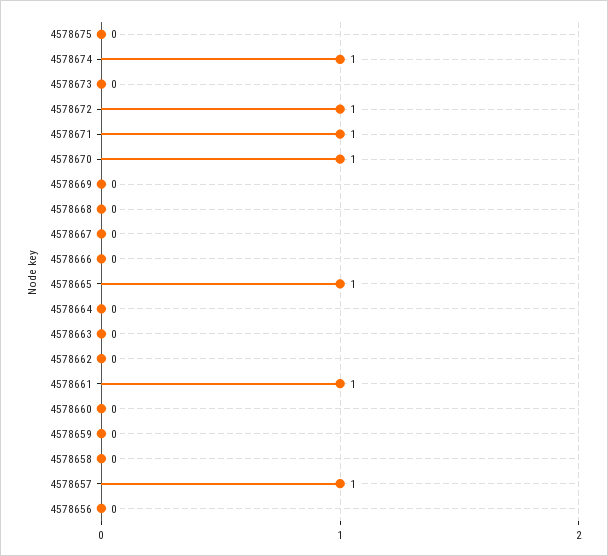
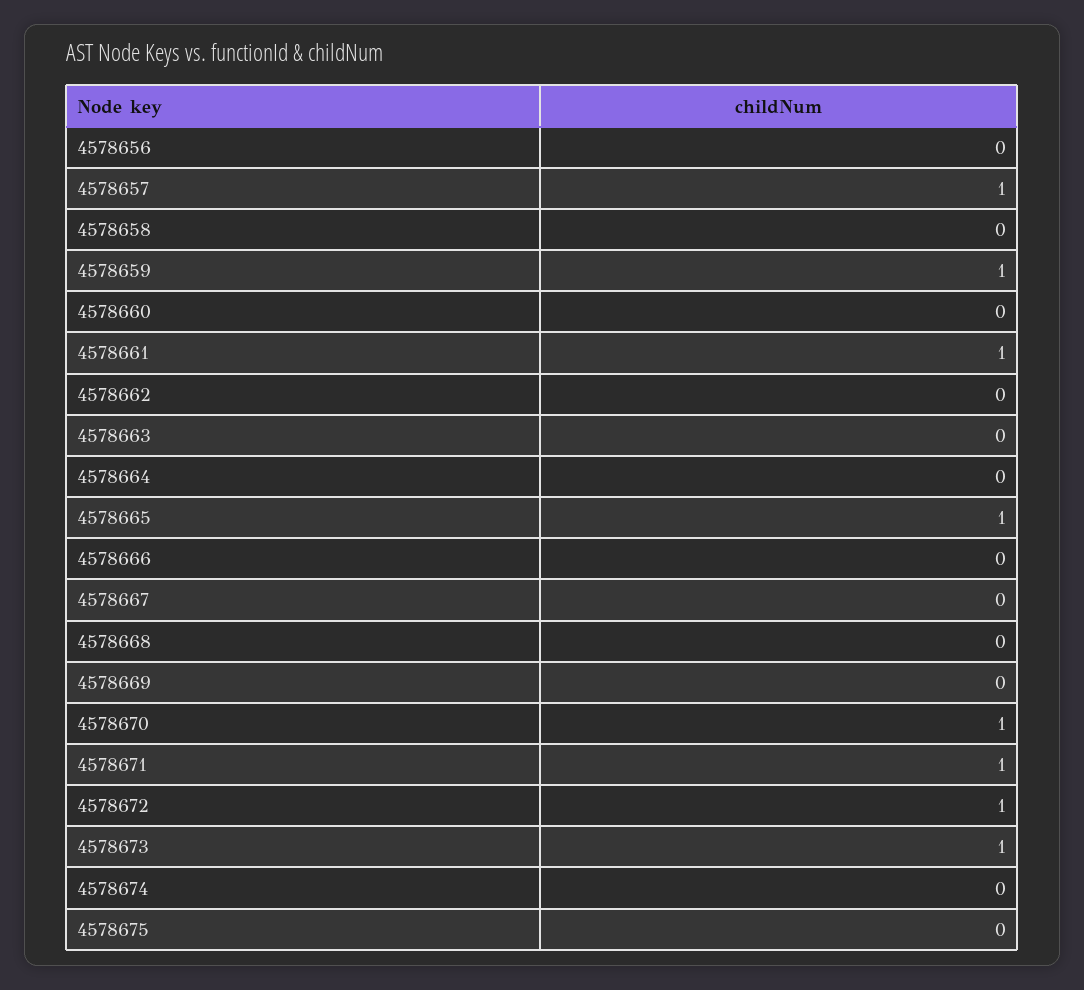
4578674: 1 -> 0
4578673: 0 -> 1
4578659: 0 -> 1

